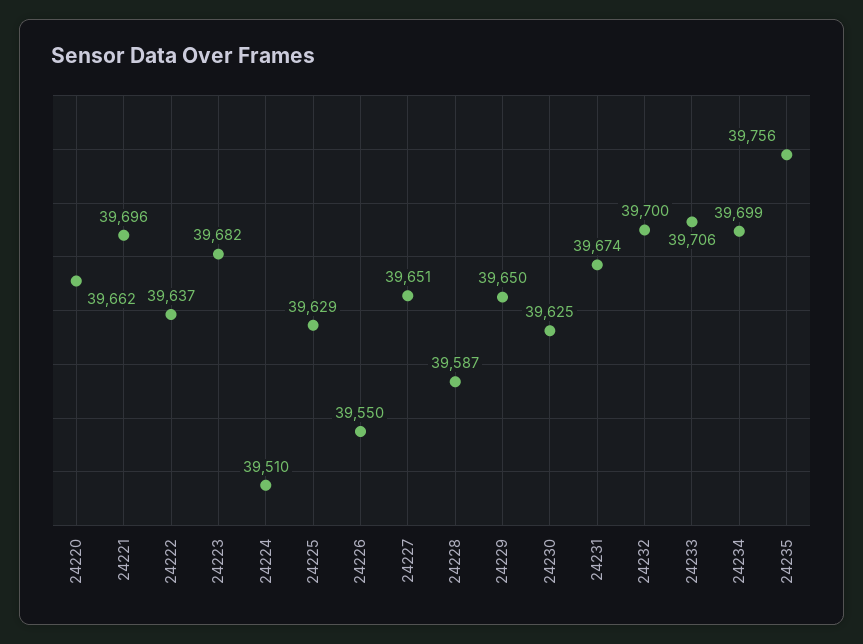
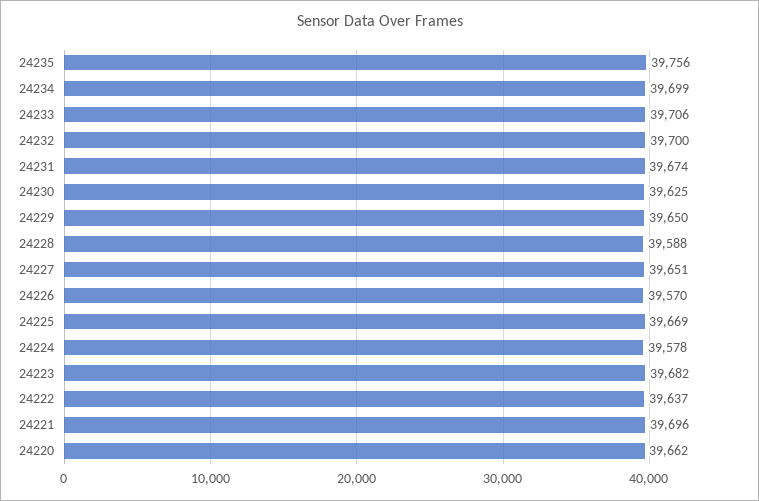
24224: 39510 -> 39578
24225: 39629 -> 39669
24226: 39550 -> 39570
24228: 39587 -> 39588

